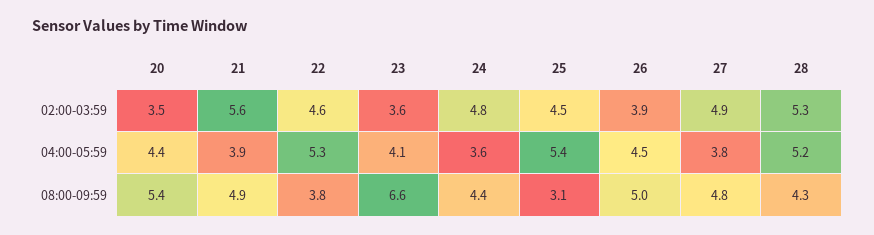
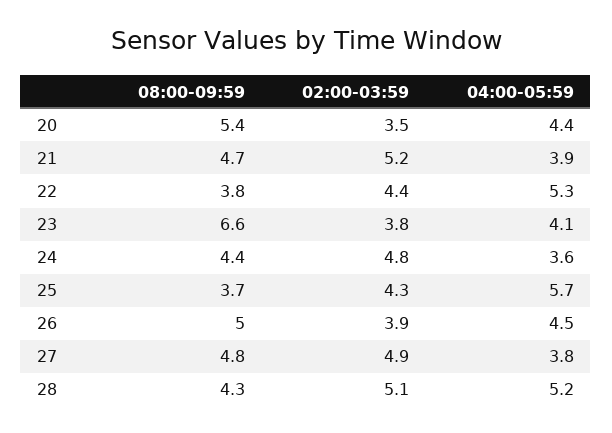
21, 02:00-03:59: 5.6 -> 5.2
22, 02:00-03:59: 4.6 -> 4.4
23, 02:00-03:59: 3.6 -> 3.8
25, 02:00-03:59: 4.5 -> 4.3
28, 02:00-03:59: 5.3 -> 5.1
25, 04:00-05:59: 5.4 -> 5.7
21, 08:00-09:59: 4.9 -> 4.7
25, 08:00-09:59: 3.1 -> 3.7

